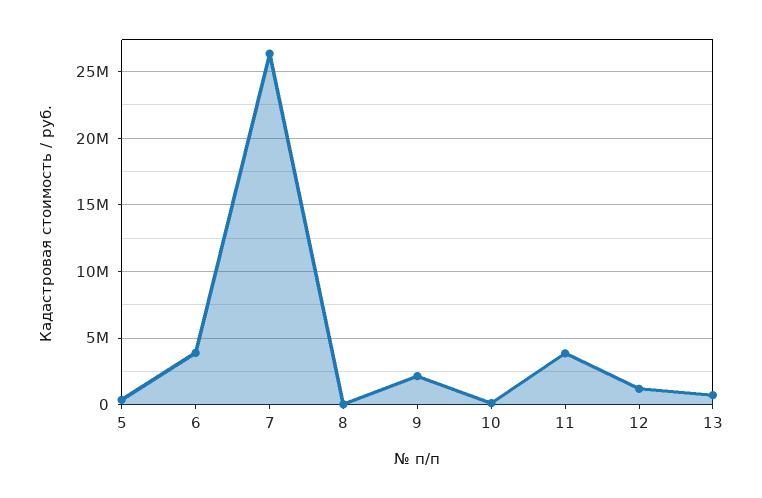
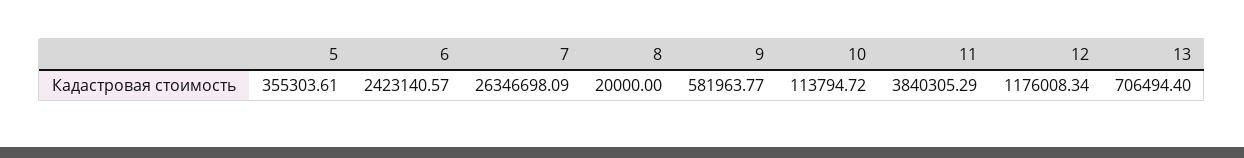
6: 4000000 -> 2423140.57
9: 2000000 -> 581963.77

